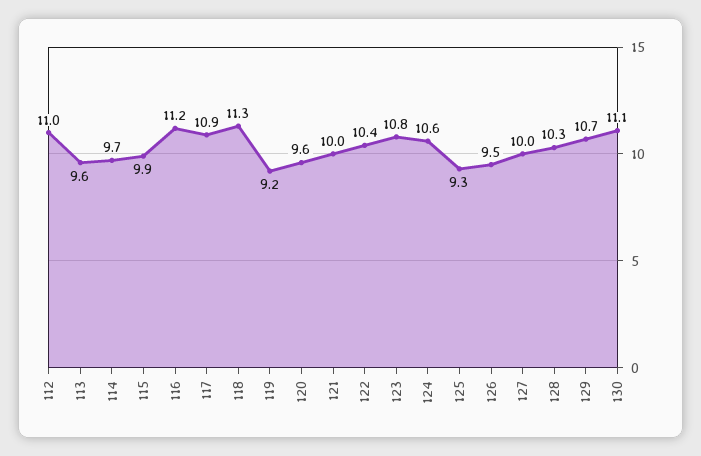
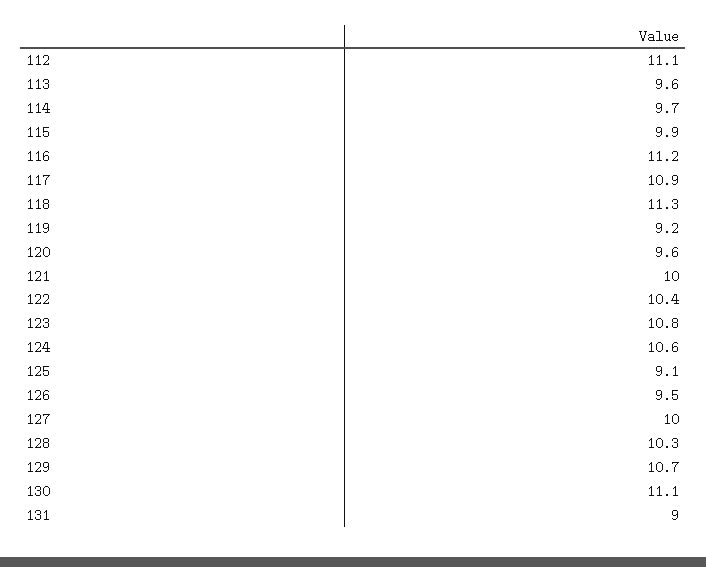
112: 11 -> 11.1
125: 9.3 -> 9.1
131: none -> 9

